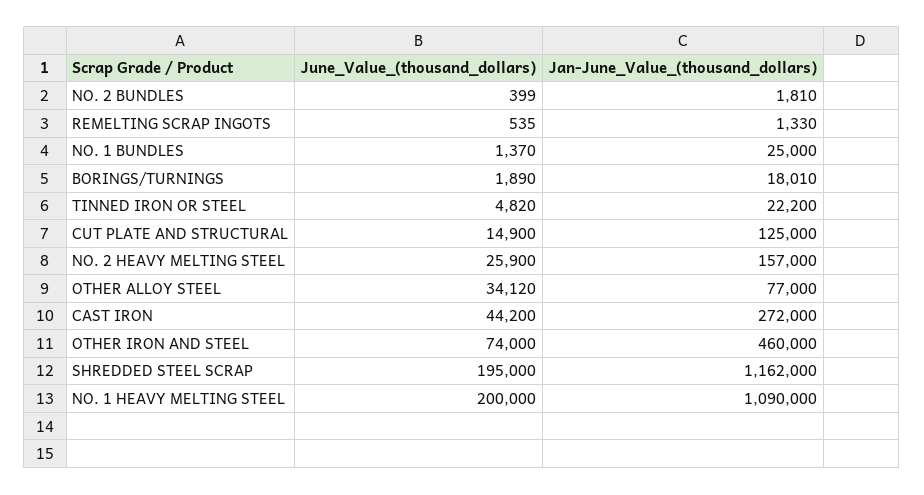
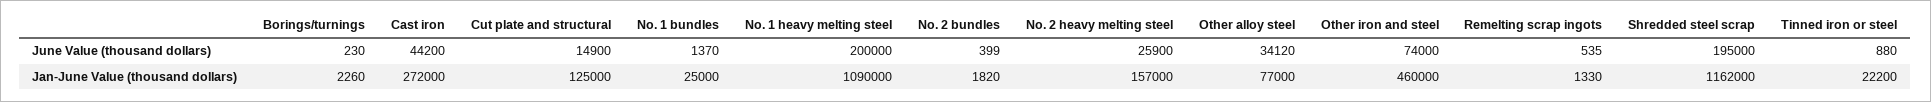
Jan-June_Value_(thousand_dollars), NO. 2 BUNDLES: 1810 -> 1820
June_Value_(thousand_dollars), BORINGS/TURNINGS: 1890 -> 230
Jan-June_Value_(thousand_dollars), BORINGS/TURNINGS: 18010 -> 2260
June_Value_(thousand_dollars), TINNED IRON OR STEEL: 4820 -> 880

